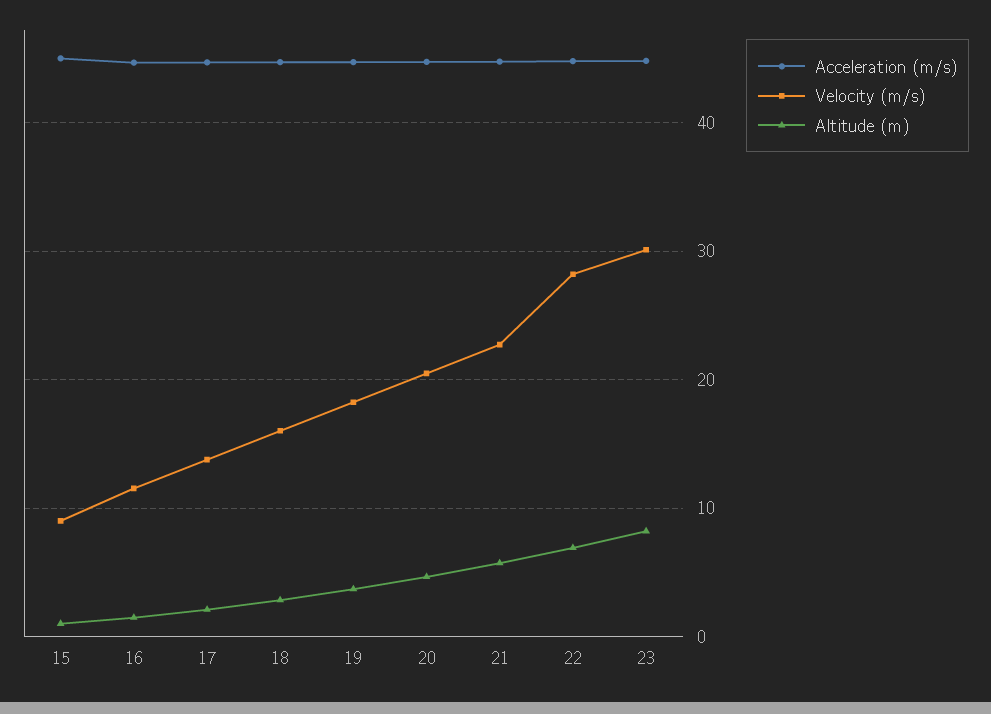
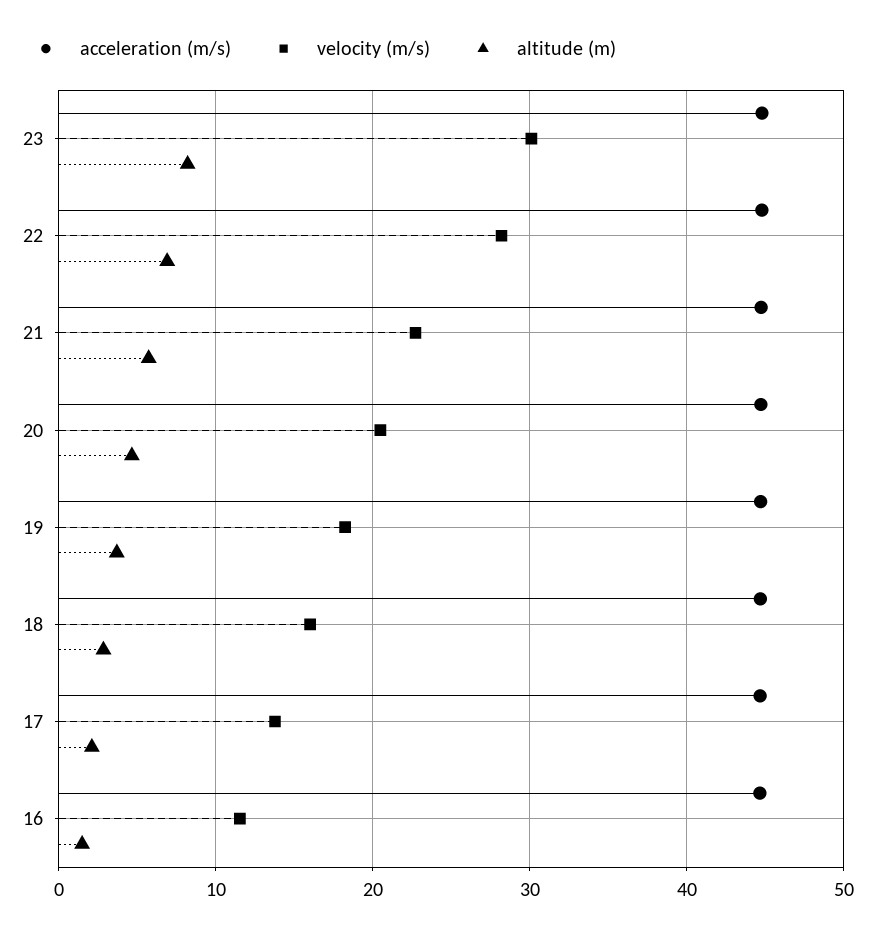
Acceleration (m/s), 15: 45 -> none
Velocity (m/s), 15: 9 -> none
Altitude (m), 15: 1 -> none

